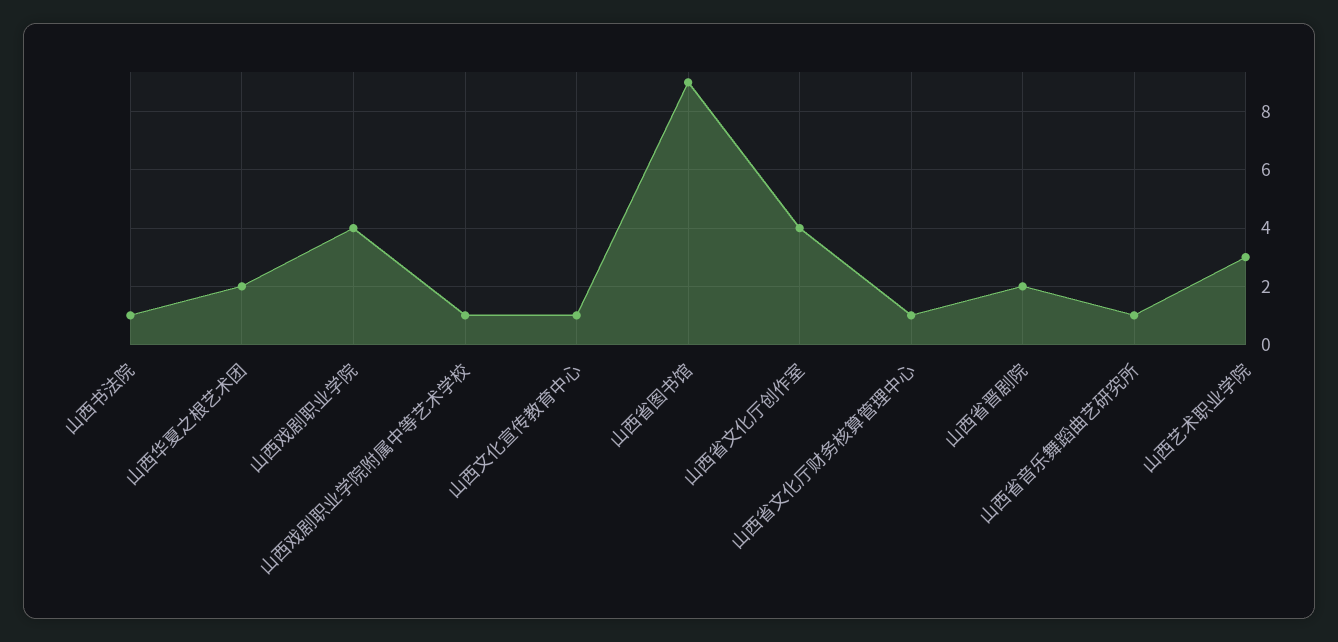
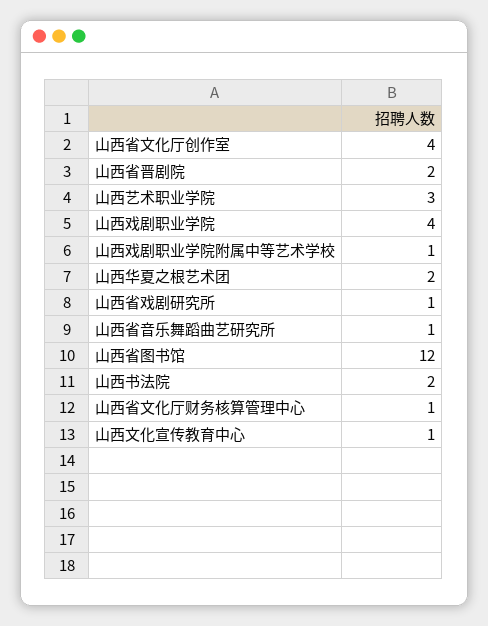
山西书法院: 1 -> 2
山西省图书馆: 9 -> 12
山西省戏剧研究所: none -> 1

